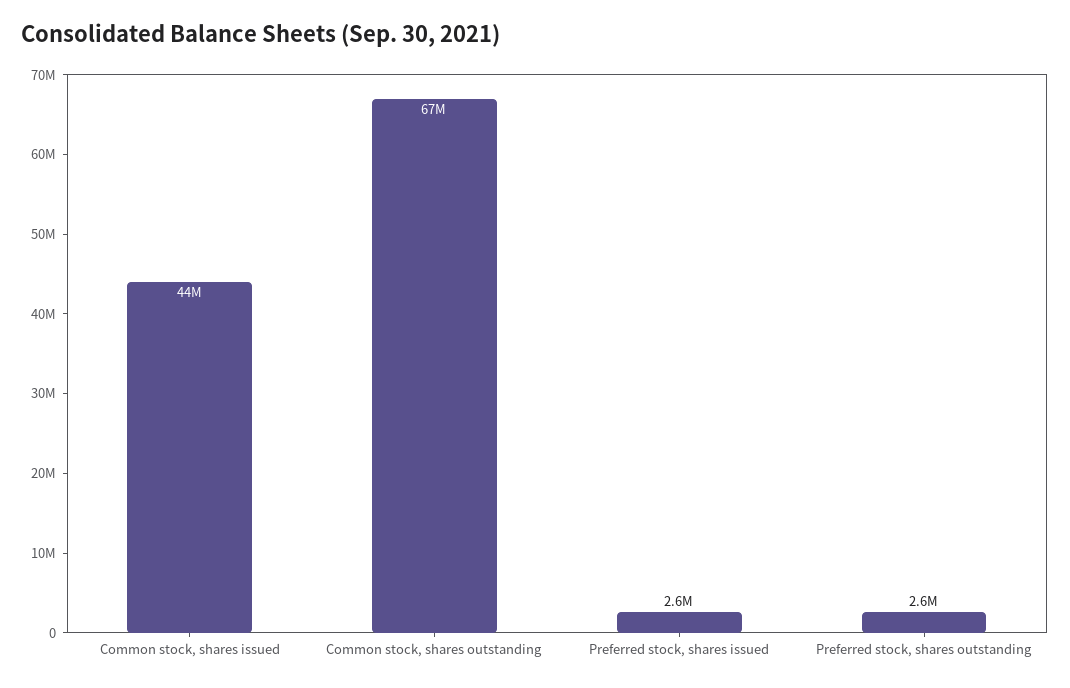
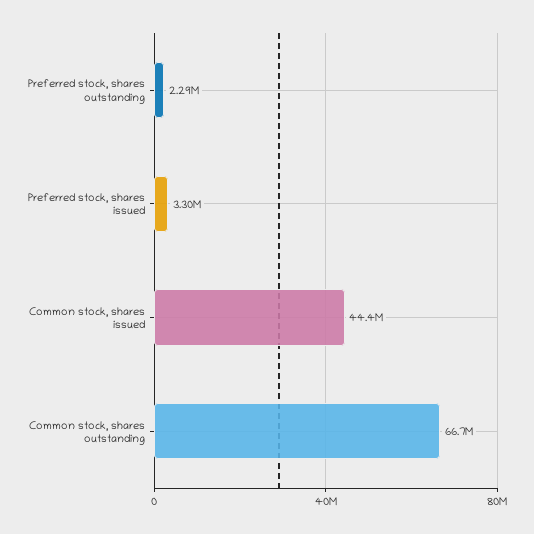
Preferred stock, shares issued: 2600000 -> 3300000
Preferred stock, shares outstanding: 2600000 -> 2290000

